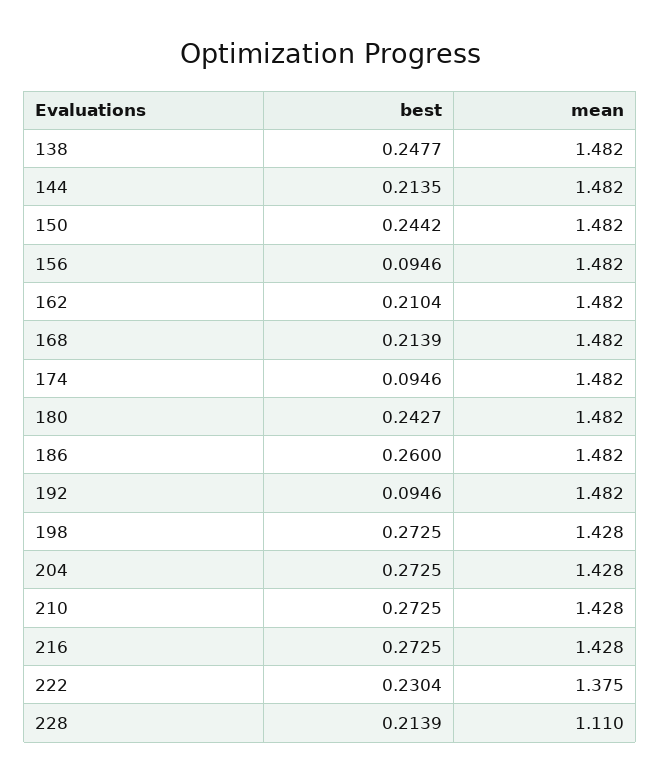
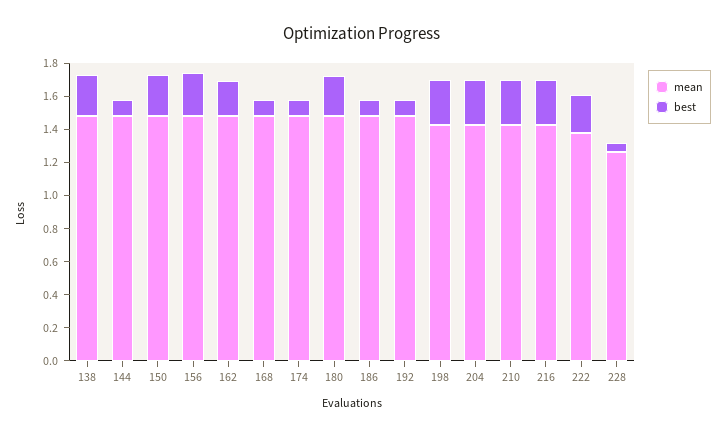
best, 144: 0.2135 -> 0.1
best, 156: 0.0946 -> 0.25
best, 168: 0.2139 -> 0.1
best, 186: 0.26 -> 0.1
best, 228: 0.2139 -> 0.05
mean, 228: 1.11 -> 1.25

